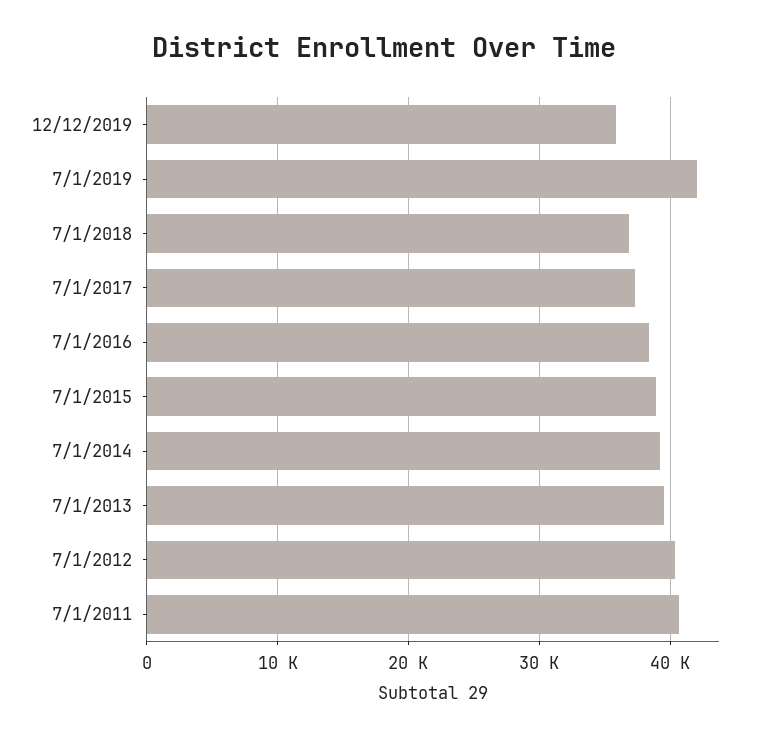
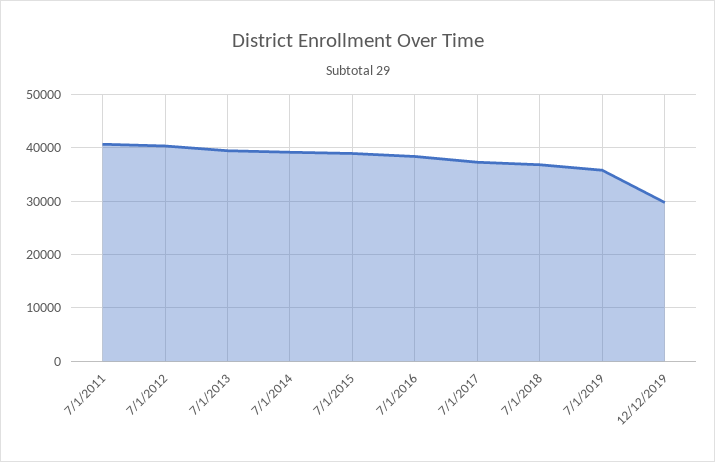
12/12/2019: 36000 -> 30000
7/1/2019: 42000 -> 36000

